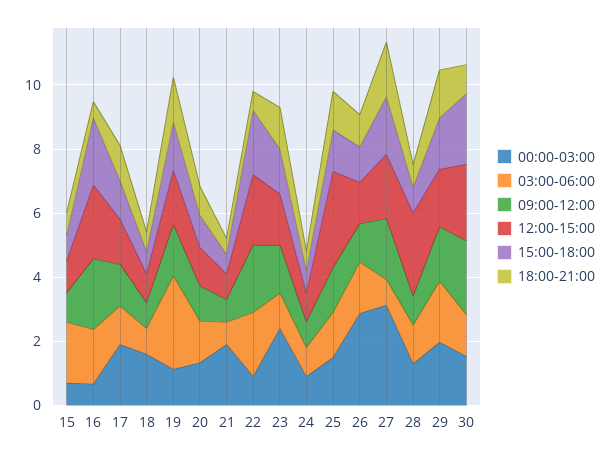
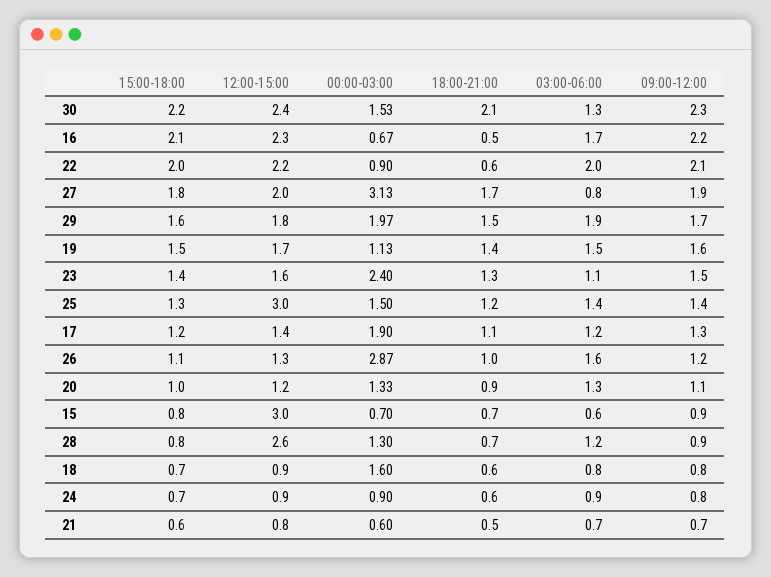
03:00-06:00, 15: 2 -> 0.6
12:00-15:00, 15: 1 -> 3
03:00-06:00, 19: 3 -> 1.5
00:00-03:00, 21: 2 -> 0.6
18:00-21:00, 30: 1 -> 2.1

